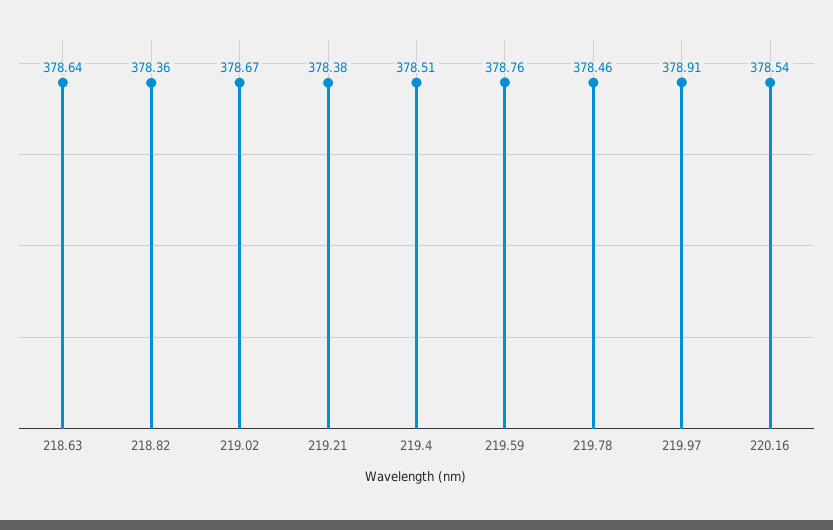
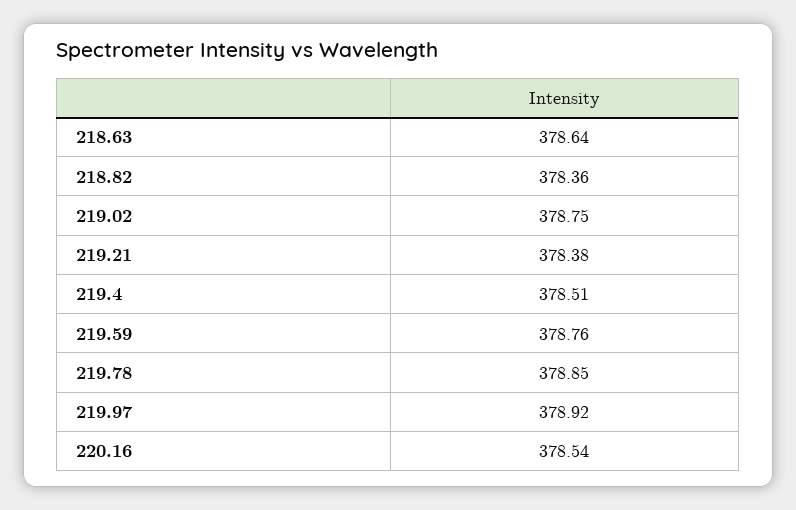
219.02: 378.67 -> 378.75
219.78: 378.46 -> 378.85
219.97: 378.91 -> 378.92

